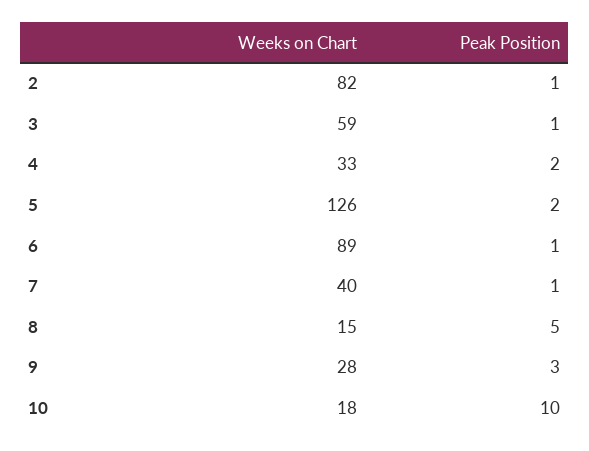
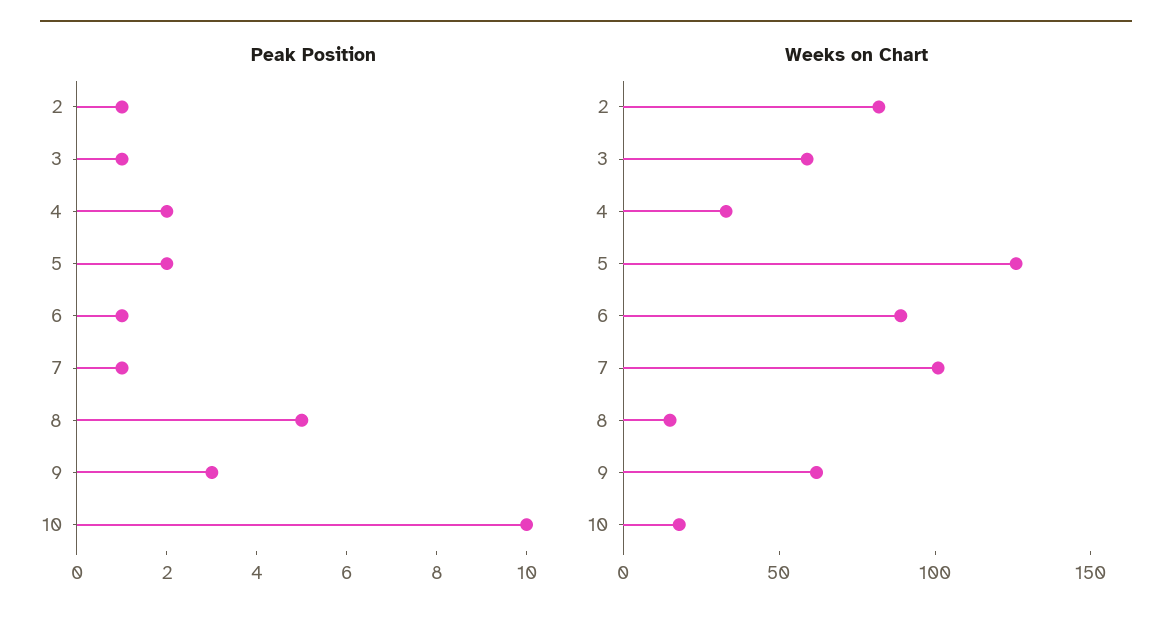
Weeks on Chart, 7: 40 -> 100
Weeks on Chart, 9: 28 -> 60

